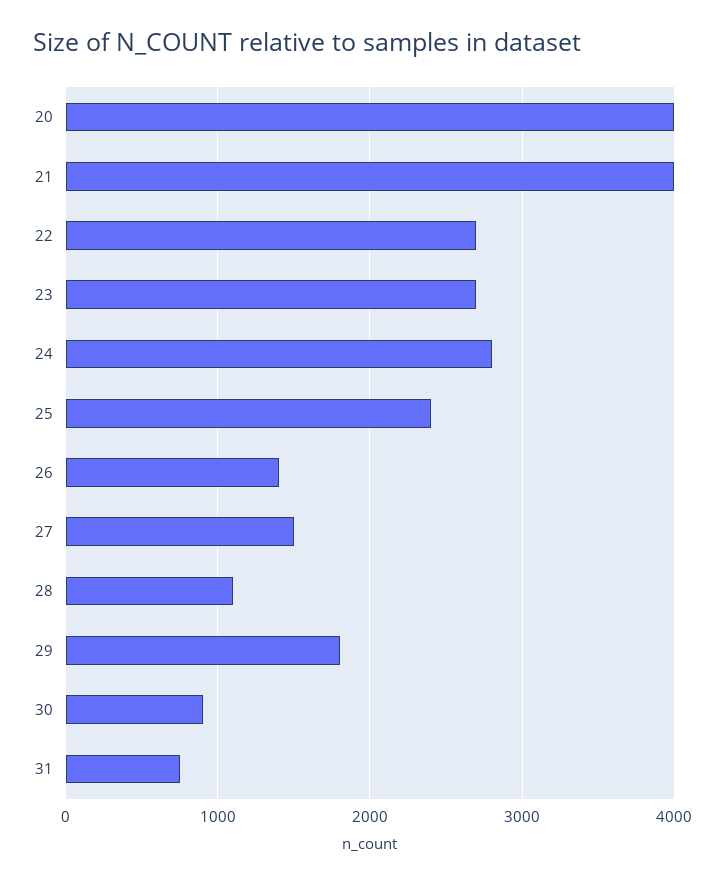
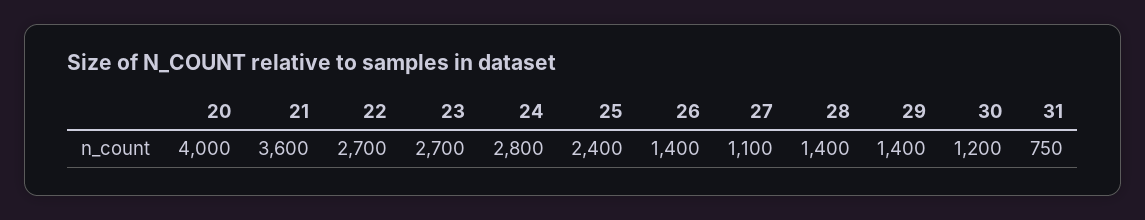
21: 4000 -> 3600
27: 1500 -> 1100
28: 1100 -> 1400
29: 1800 -> 1400
30: 900 -> 1200

